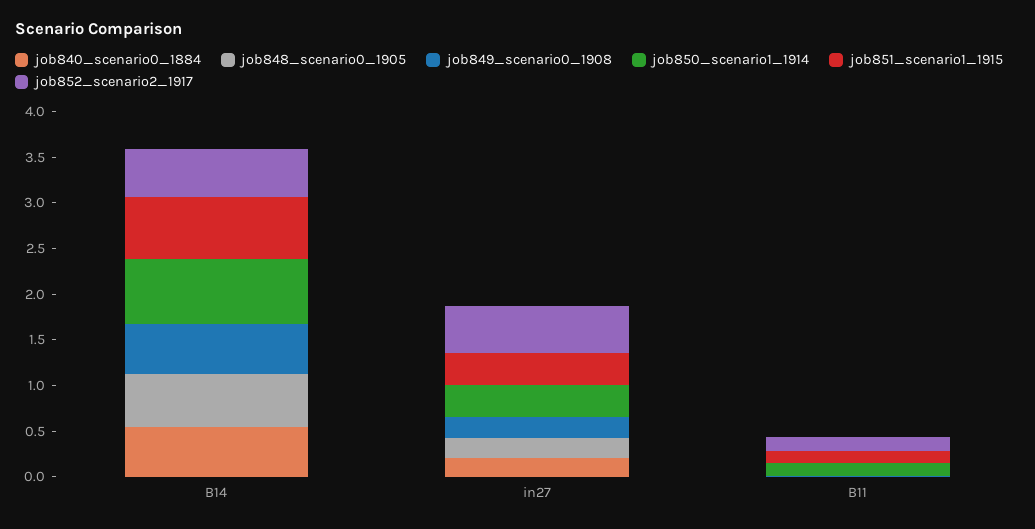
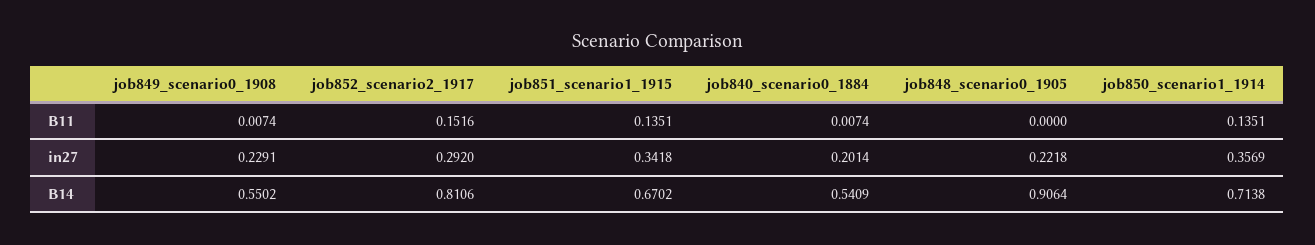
job848_scenario0_1905, B14: 0.6 -> 0.9064
job852_scenario2_1917, B14: 0.5 -> 0.8106
job852_scenario2_1917, in27: 0.5 -> 0.292

